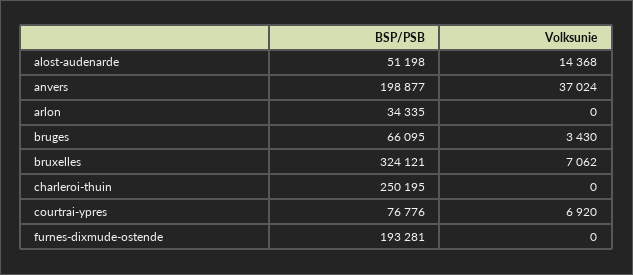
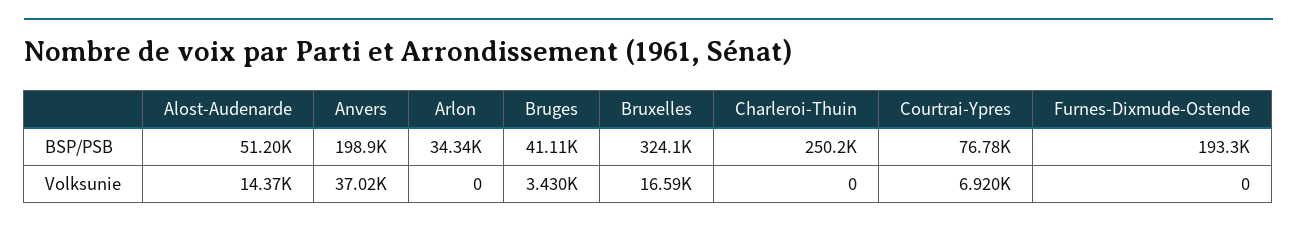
BSP/PSB, bruges: 66095 -> 41110
Volksunie, bruxelles: 7062 -> 16590

